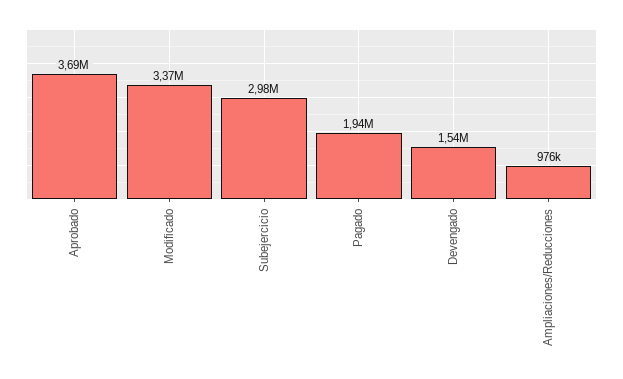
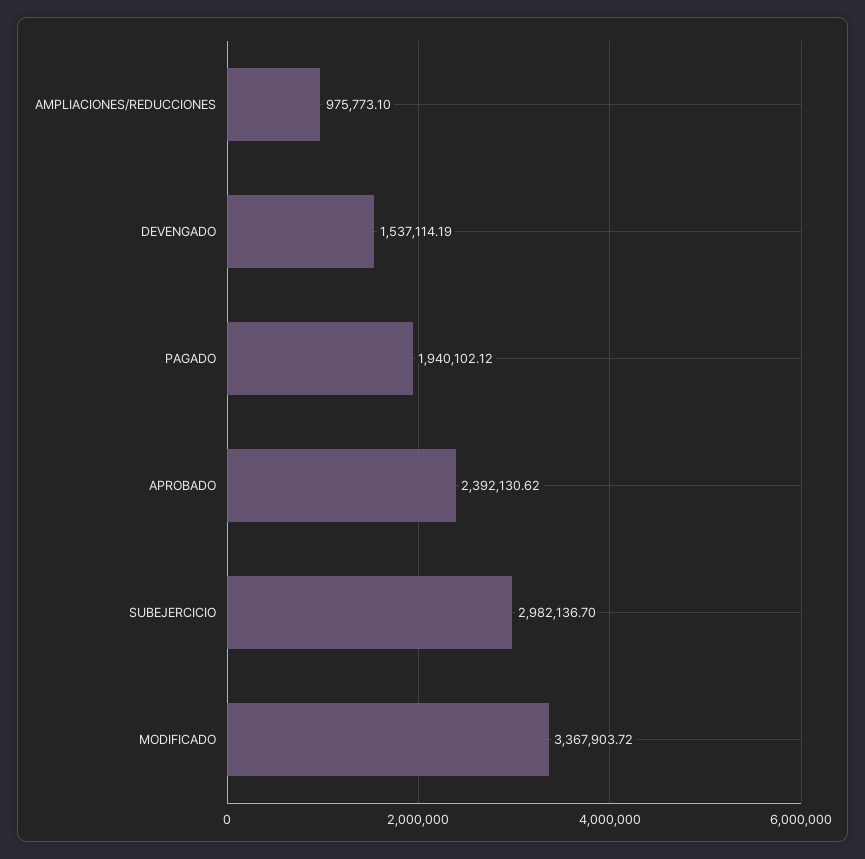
Aprobado: 3690000 -> 2392130.62

